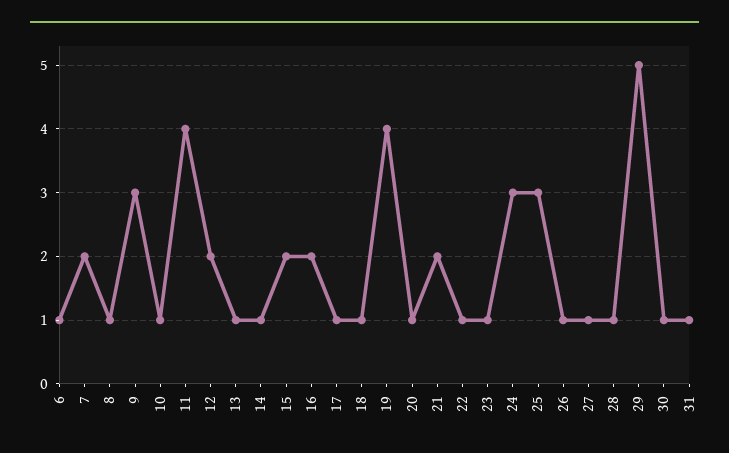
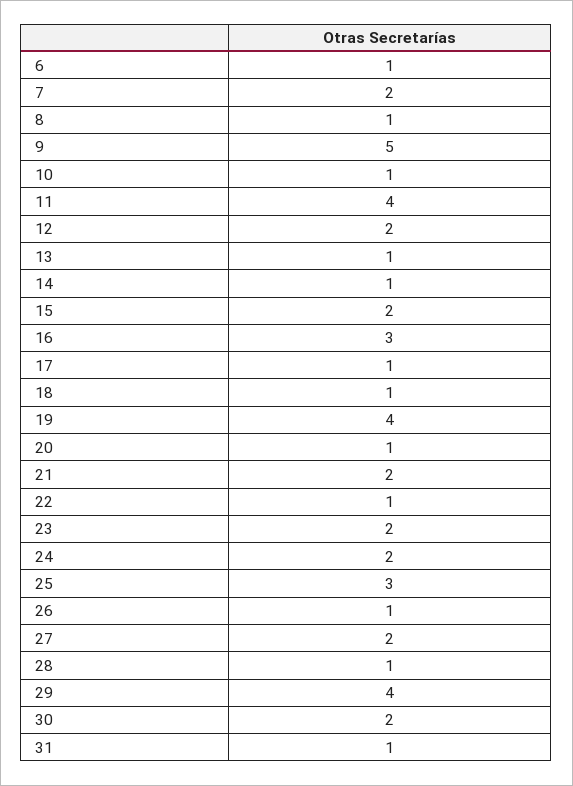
9: 3 -> 5
16: 2 -> 3
23: 1 -> 2
24: 3 -> 2
27: 1 -> 2
29: 5 -> 4
30: 1 -> 2

